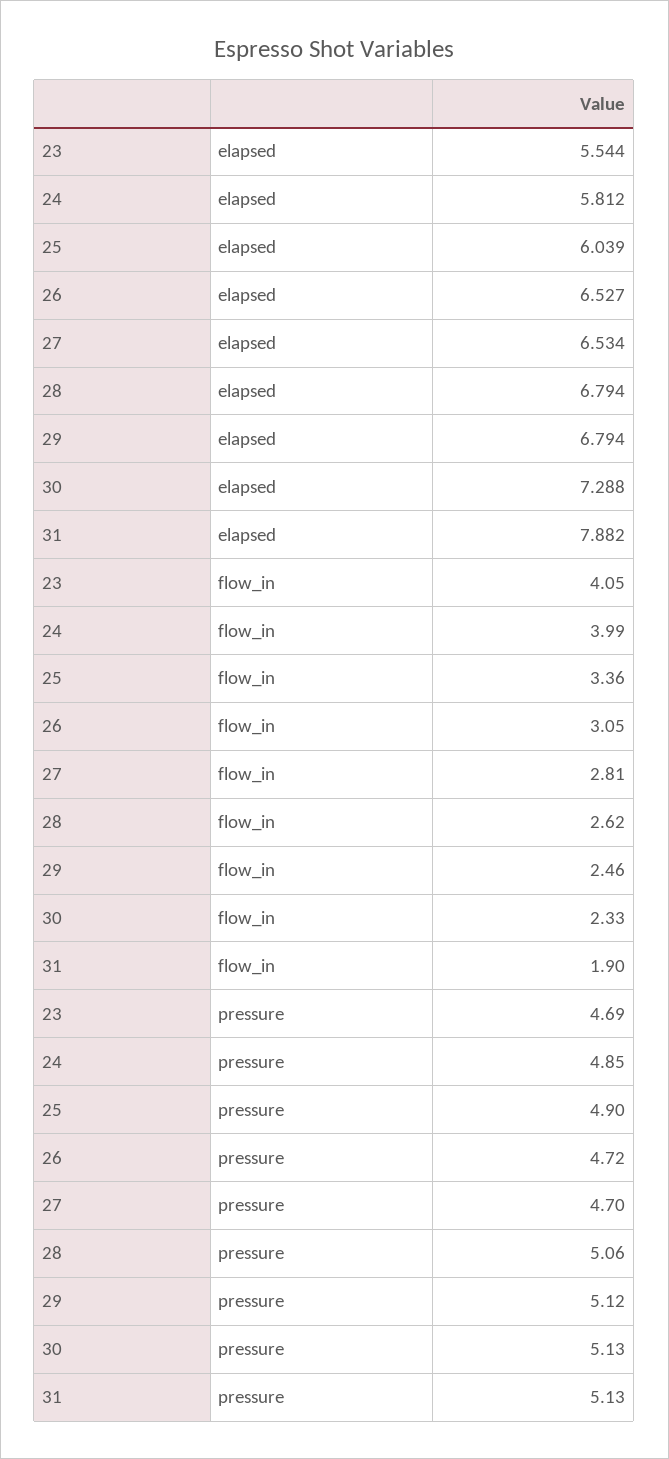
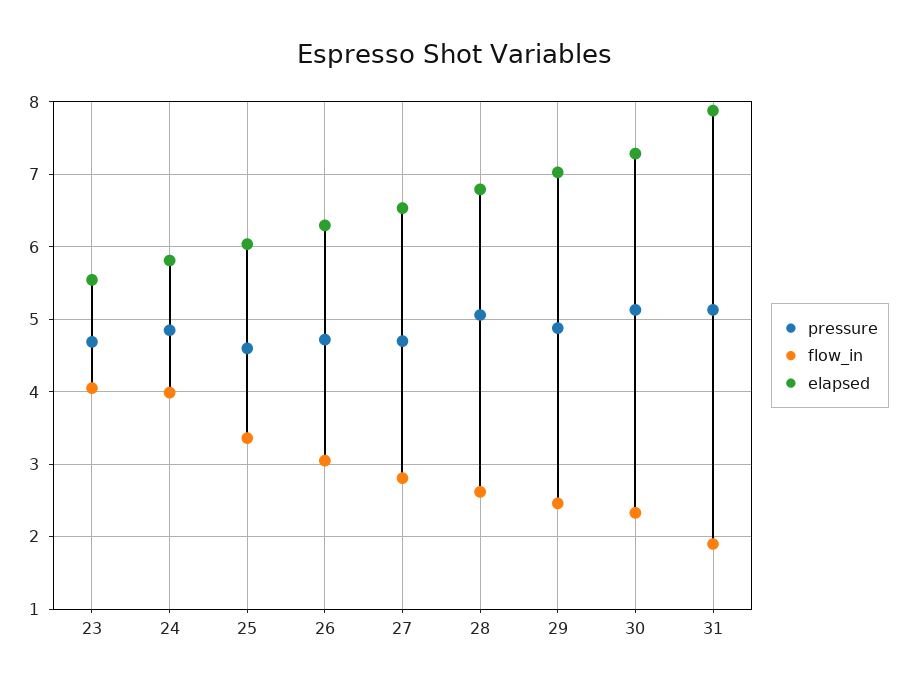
elapsed, 26: 6.527 -> 6.3
elapsed, 29: 6.794 -> 7
pressure, 25: 4.9 -> 4.6
pressure, 29: 5.12 -> 4.9

